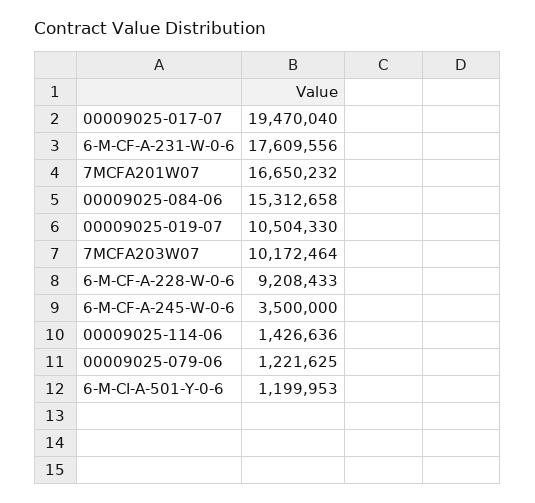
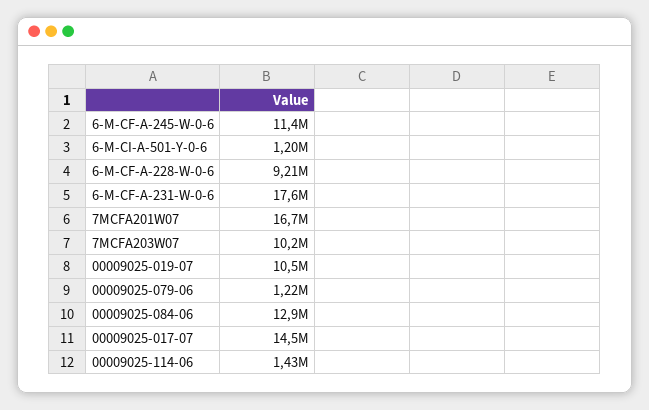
00009025-017-07: 19470040 -> 14500000
00009025-084-06: 15312658 -> 12900000
6-M-CF-A-245-W-0-6: 3500000 -> 11400000

